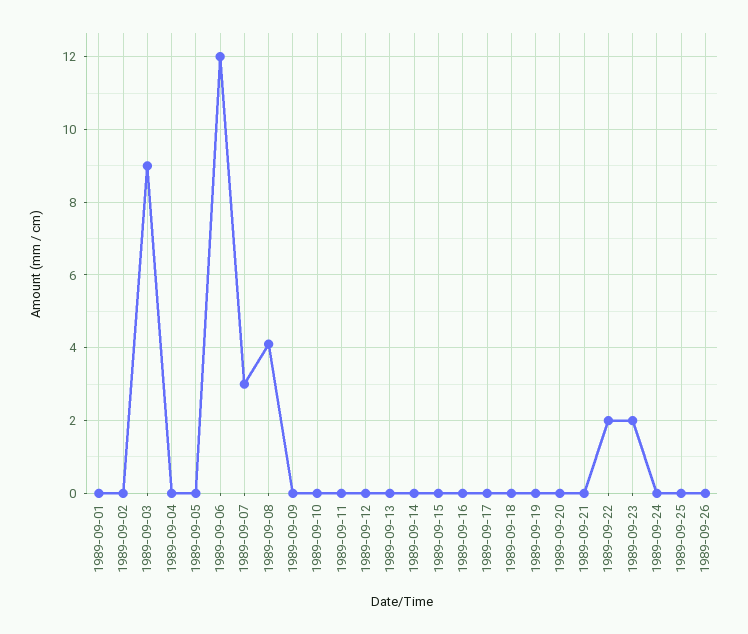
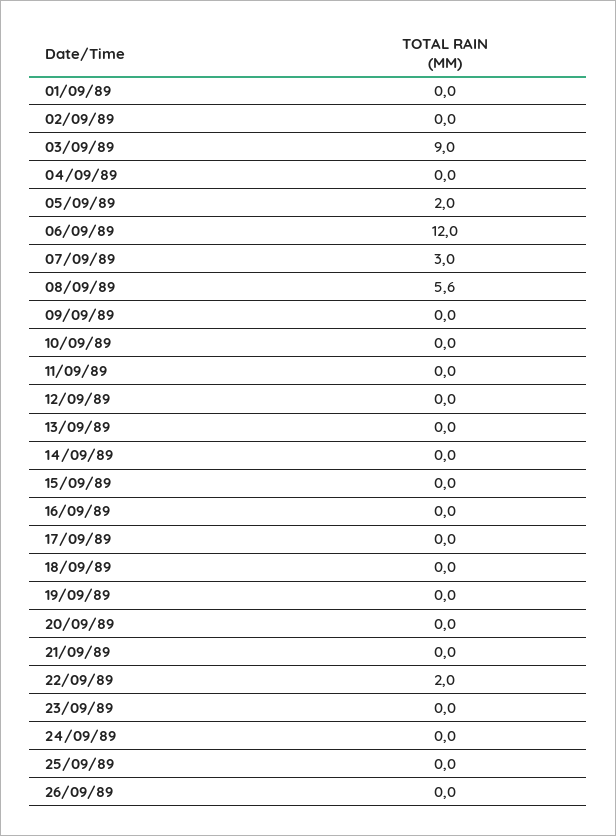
1989-09-05: 0 -> 2
1989-09-08: 4 -> 5.6
1989-09-23: 2 -> 0

